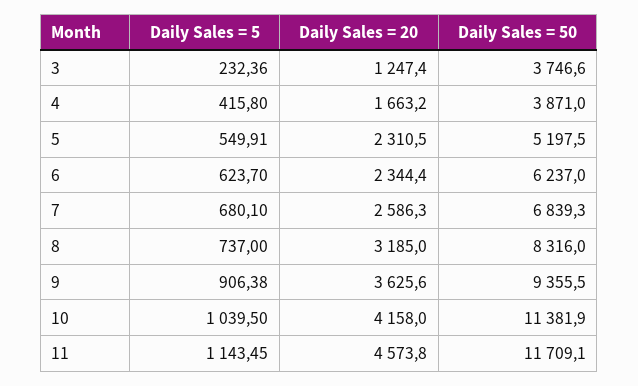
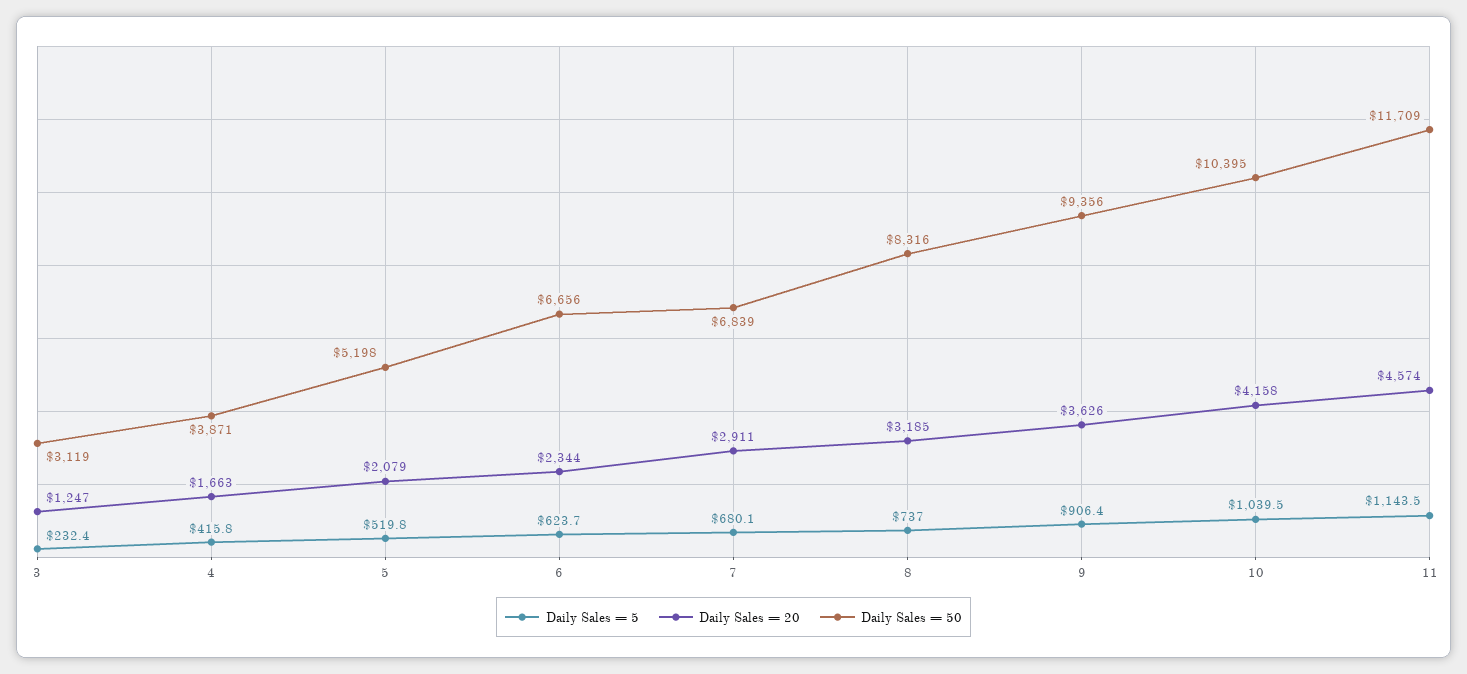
Daily Sales = 50, 3: 3746.6 -> 3119
Daily Sales = 5, 5: 549.91 -> 519.8
Daily Sales = 20, 5: 2310.5 -> 2079
Daily Sales = 50, 6: 6237 -> 6656
Daily Sales = 20, 7: 2586.3 -> 2911
Daily Sales = 50, 10: 11381.9 -> 10395

